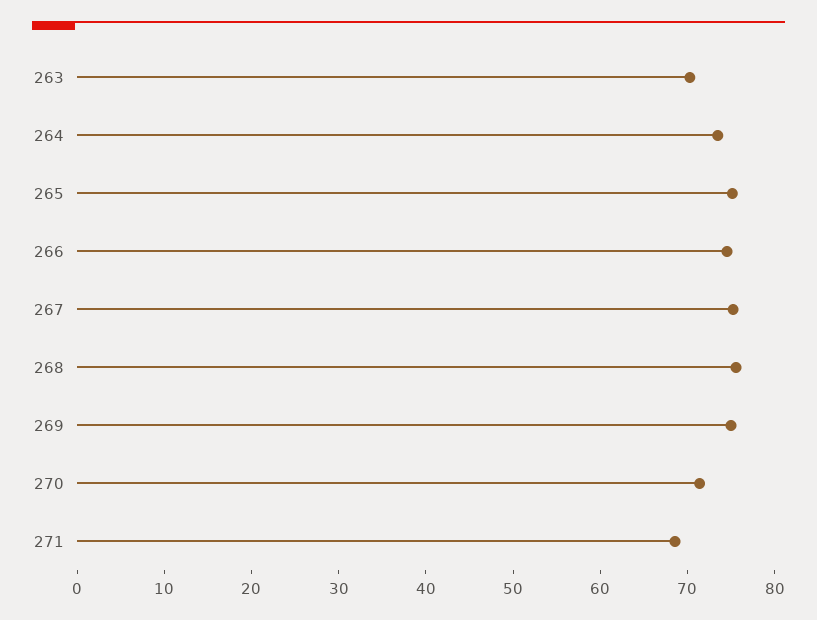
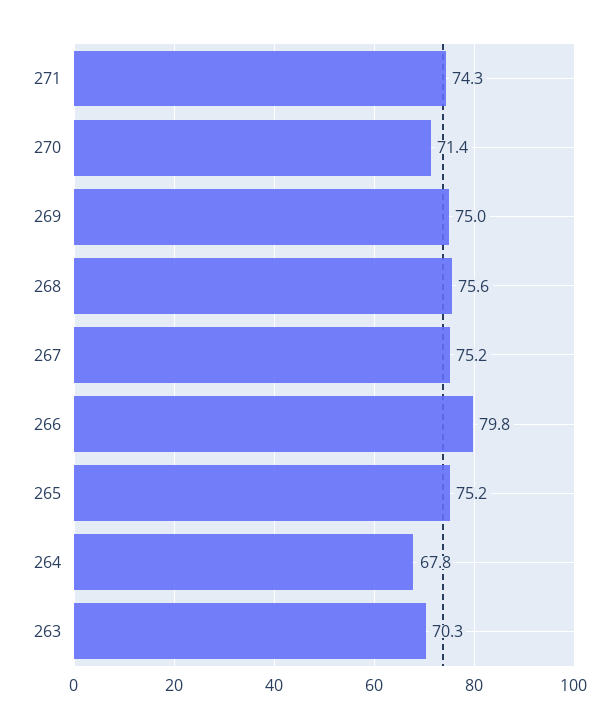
264: 74 -> 67.8
266: 74 -> 79.8
271: 68 -> 74.3

